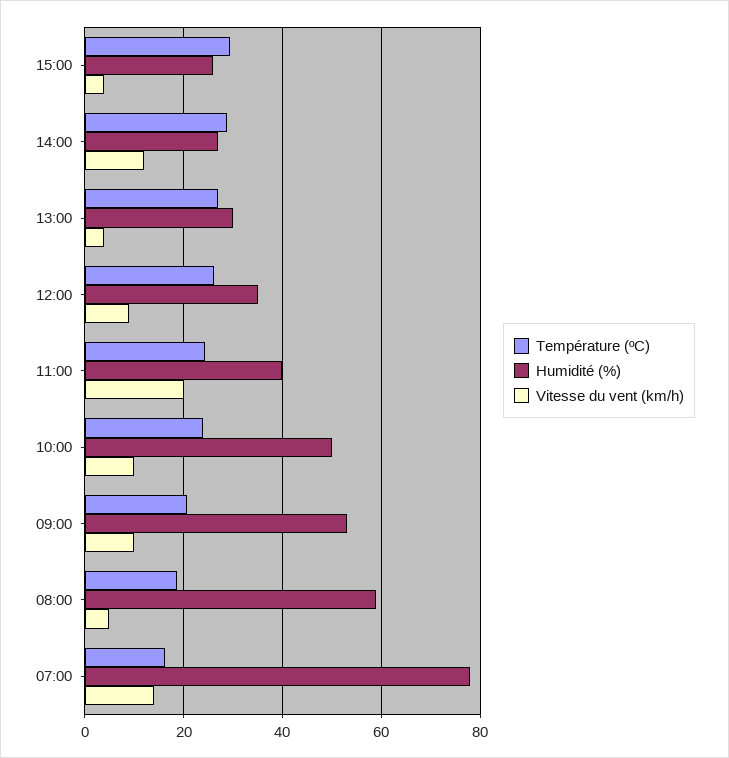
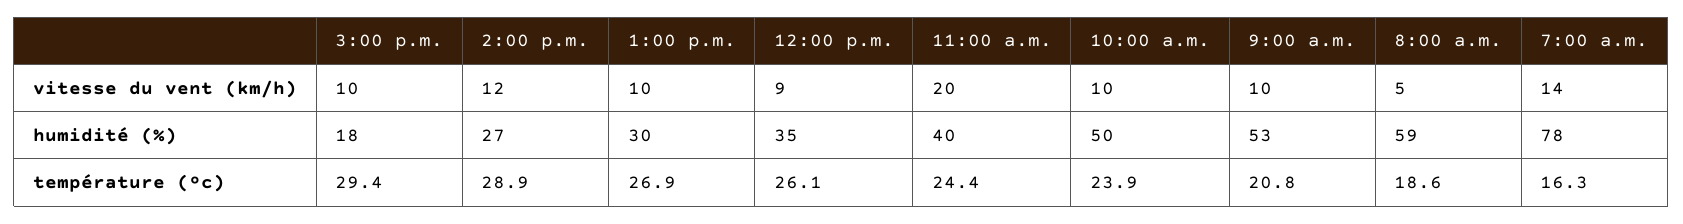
Humidité (%), 15:00: 26 -> 18
Vitesse du vent (km/h), 15:00: 4 -> 10
Vitesse du vent (km/h), 13:00: 4 -> 10

